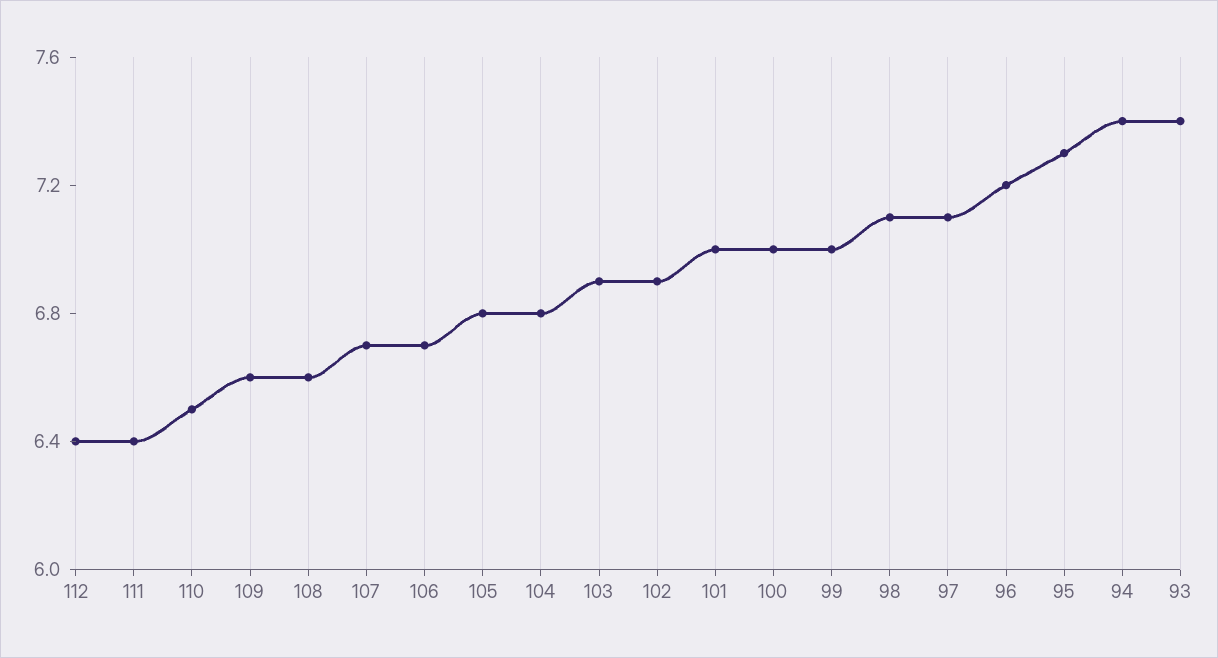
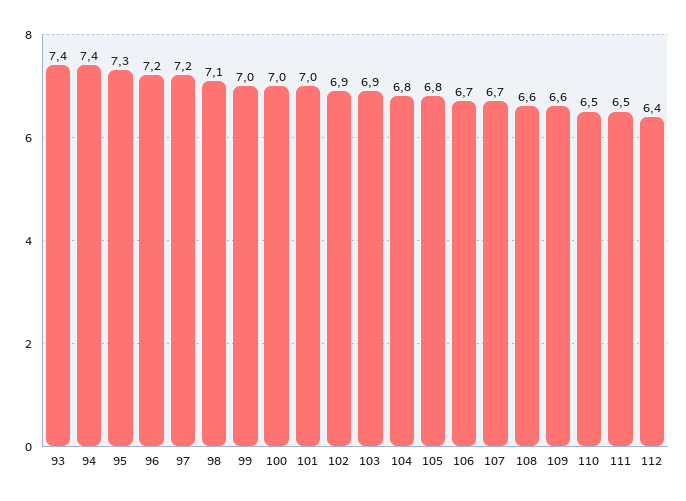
111: 6.4 -> 6.5
97: 7.1 -> 7.2

